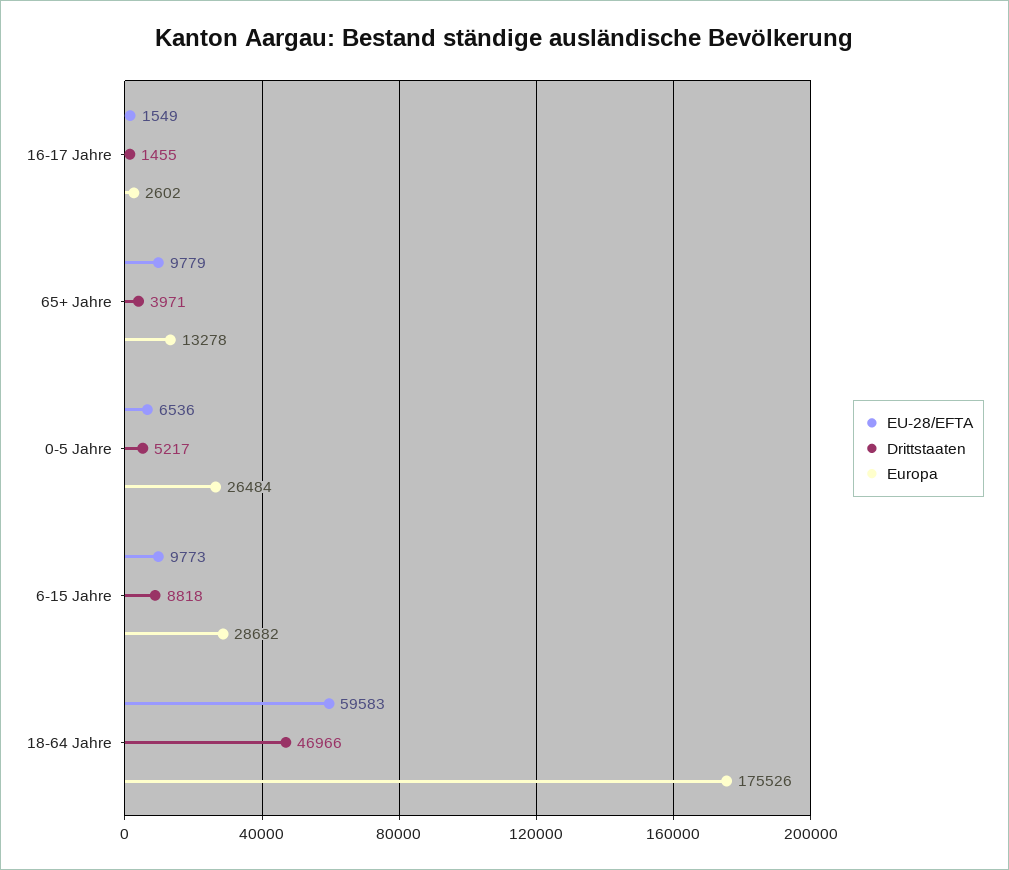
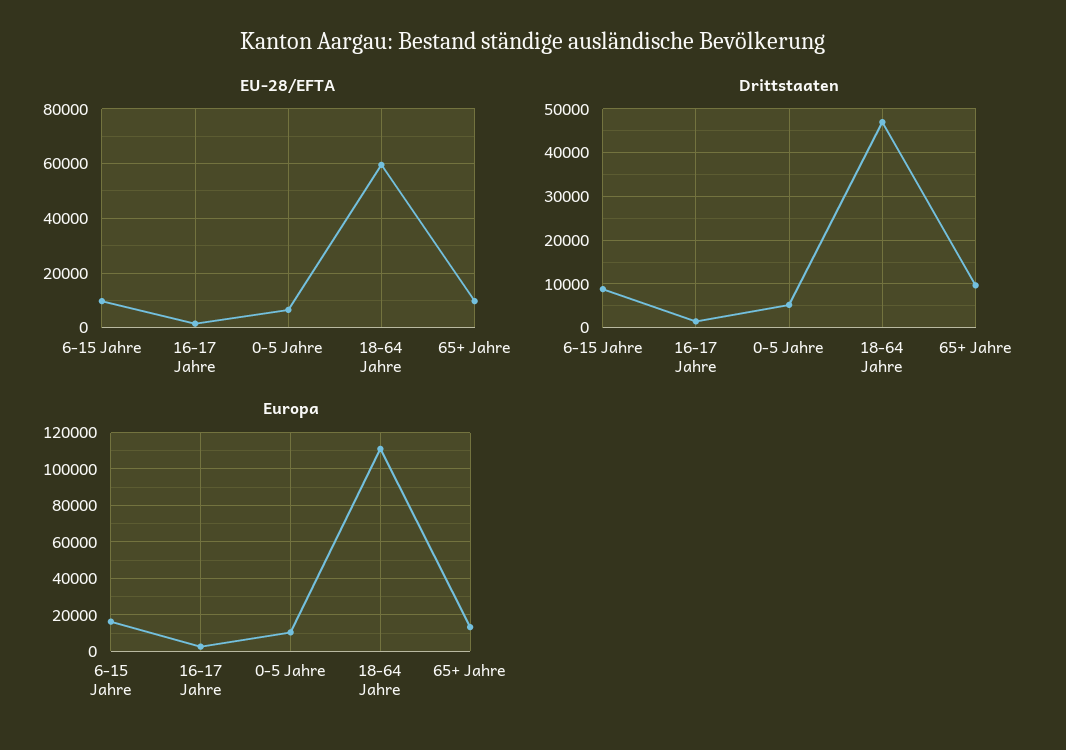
Drittstaaten, 65+ Jahre: 3971 -> 10000
Europa, 0-5 Jahre: 26484 -> 10000
Europa, 6-15 Jahre: 28682 -> 15000
Europa, 18-64 Jahre: 175526 -> 110000

